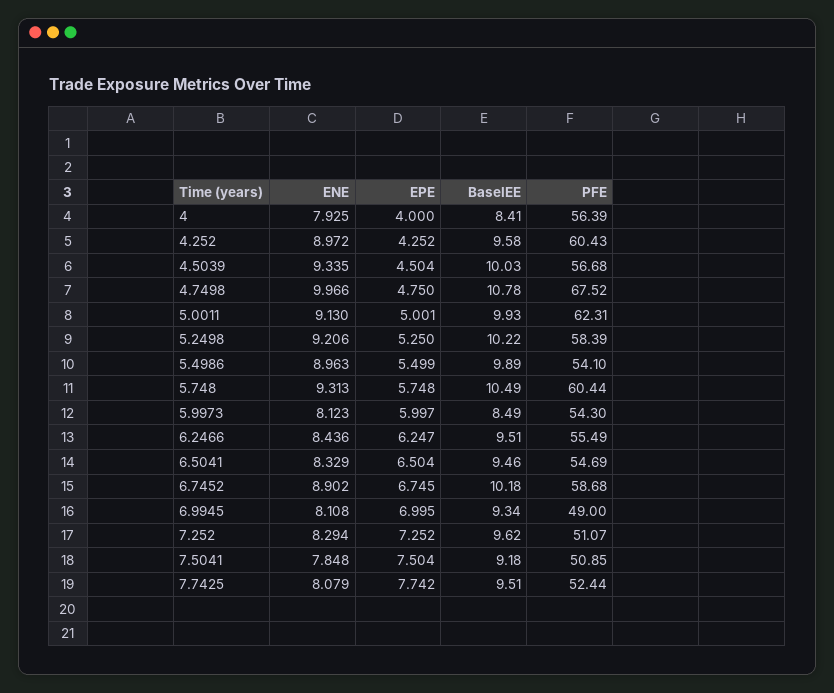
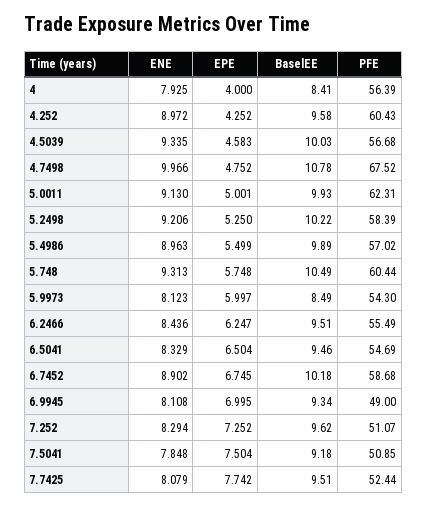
EPE, 4.5039: 4.504 -> 4.583
EPE, 4.7498: 4.75 -> 4.752
PFE, 5.4986: 54.1 -> 57.02

